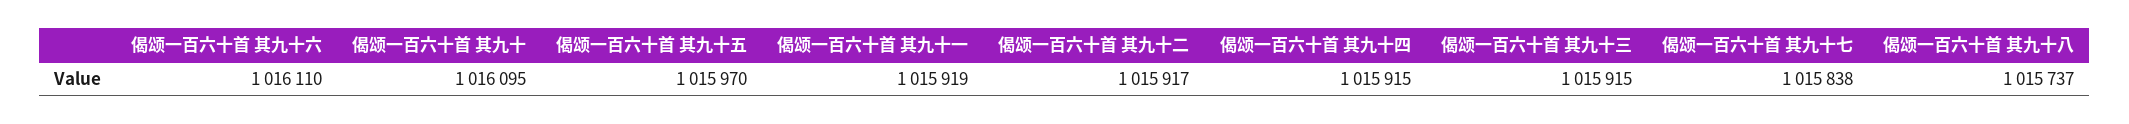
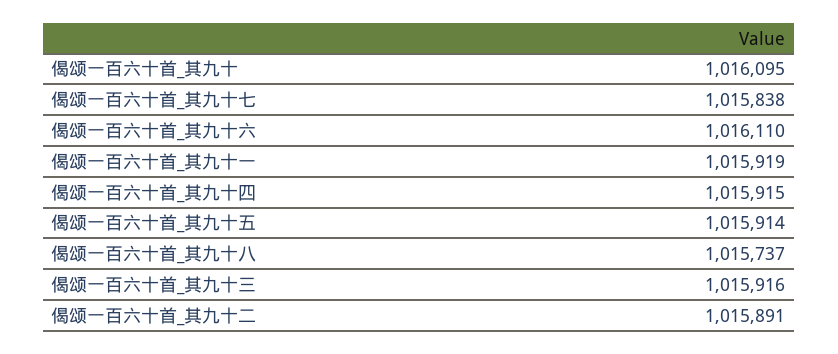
偈颂一百六十首 其九十五: 1015970 -> 1015914
偈颂一百六十首 其九十二: 1015917 -> 1015891
偈颂一百六十首 其九十三: 1015915 -> 1015916

